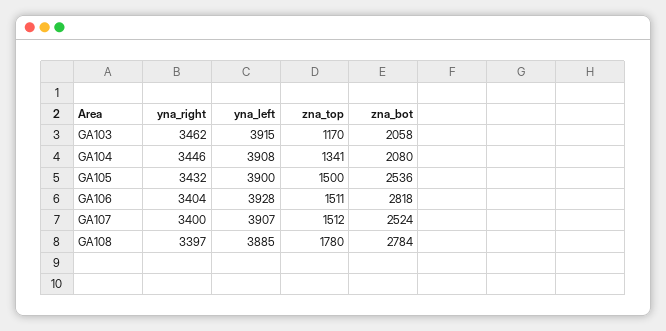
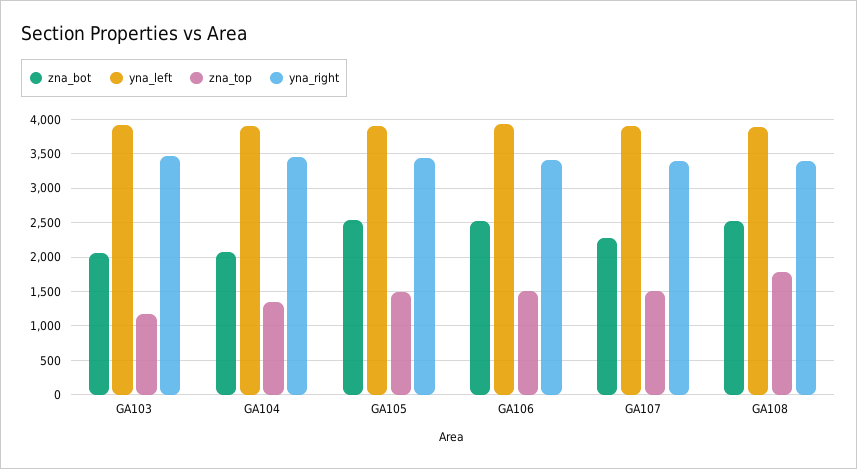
zna_bot, GA106: 2818 -> 2500
zna_bot, GA107: 2524 -> 2300
zna_bot, GA108: 2784 -> 2500

